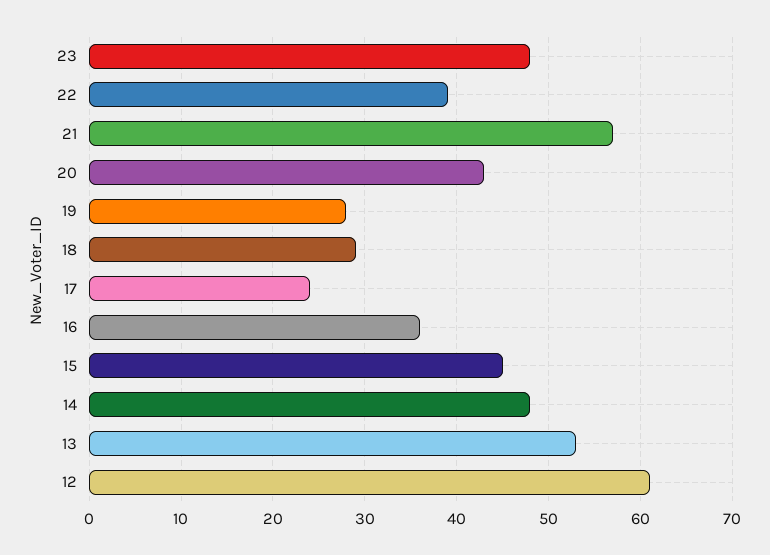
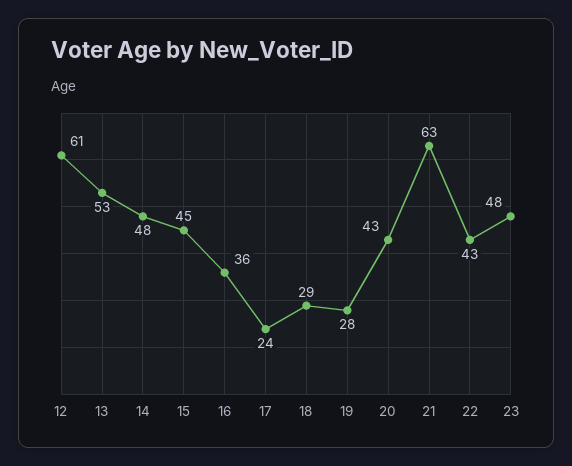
22: 39 -> 43
21: 57 -> 63

